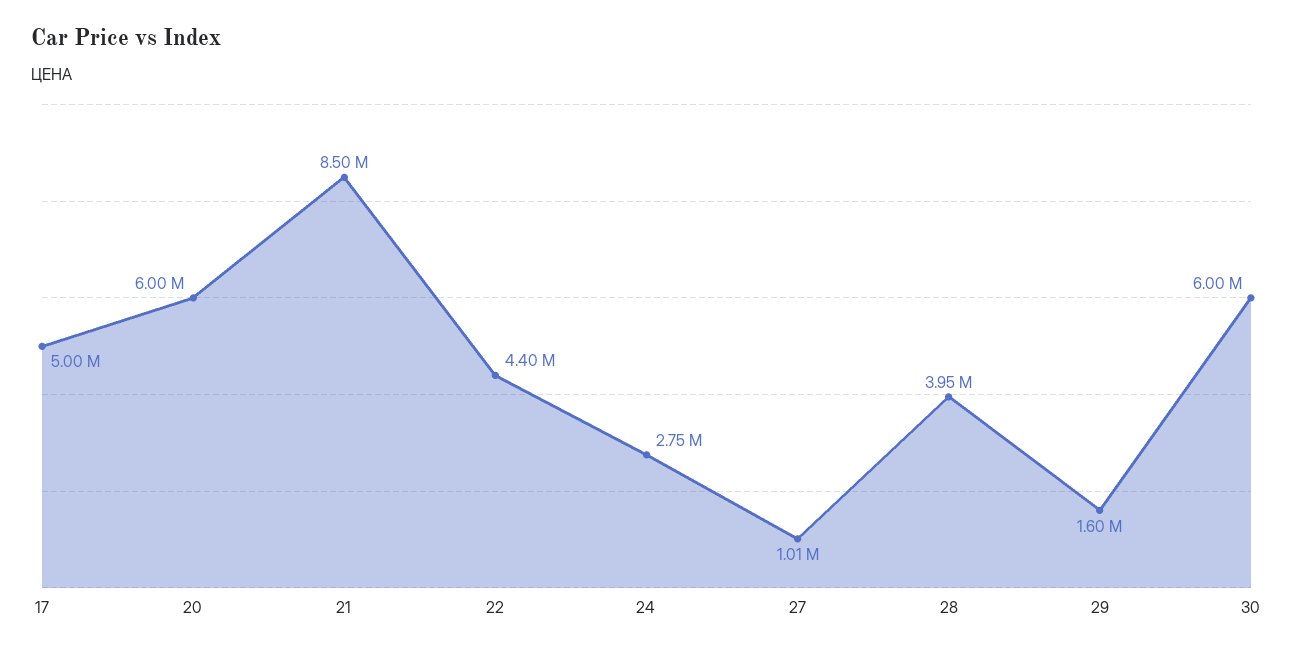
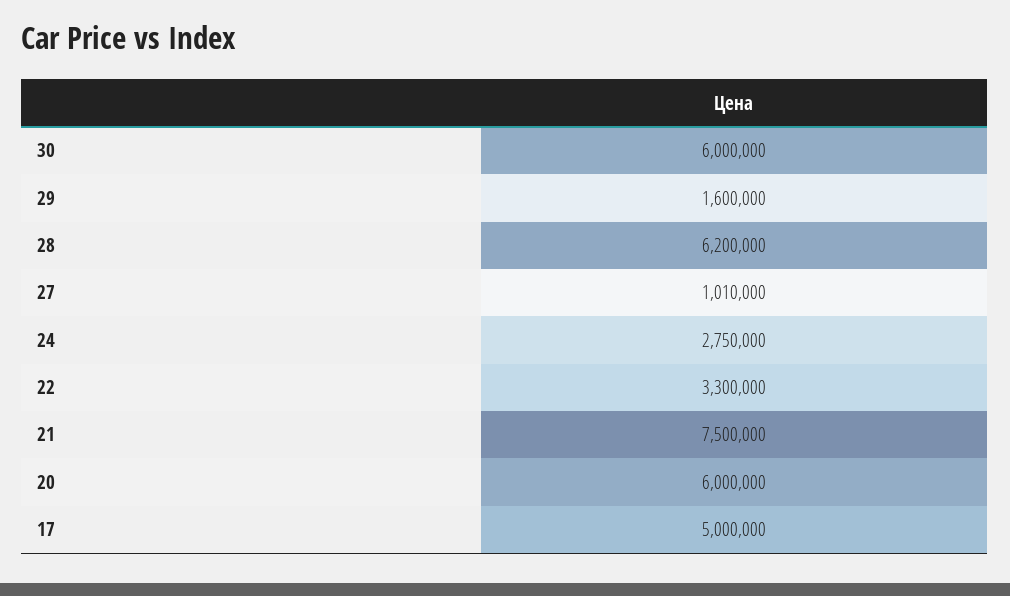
21: 8500000 -> 7500000
22: 4400000 -> 3300000
28: 3950000 -> 6200000

